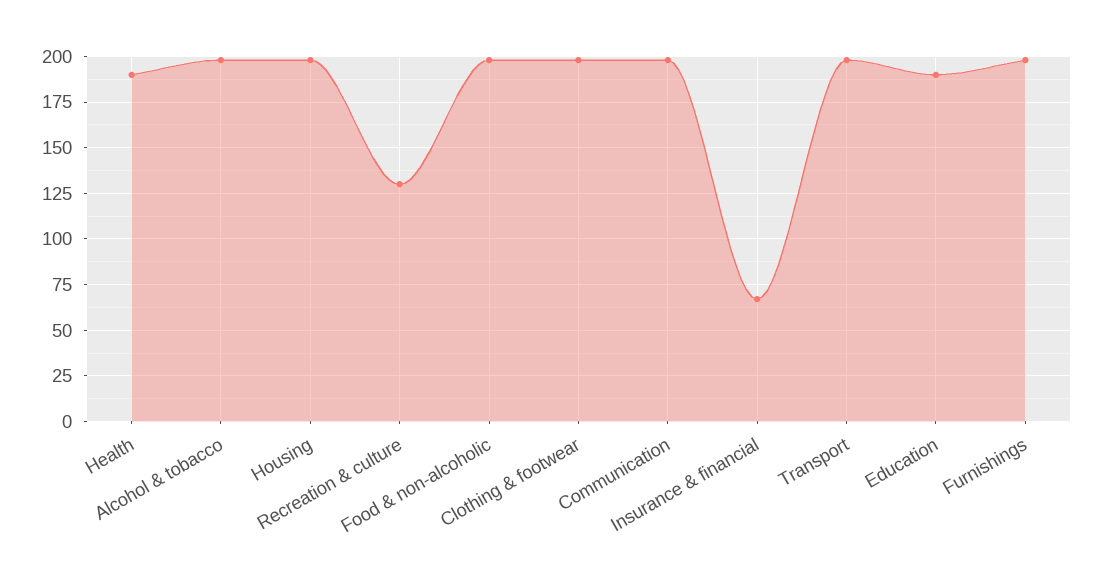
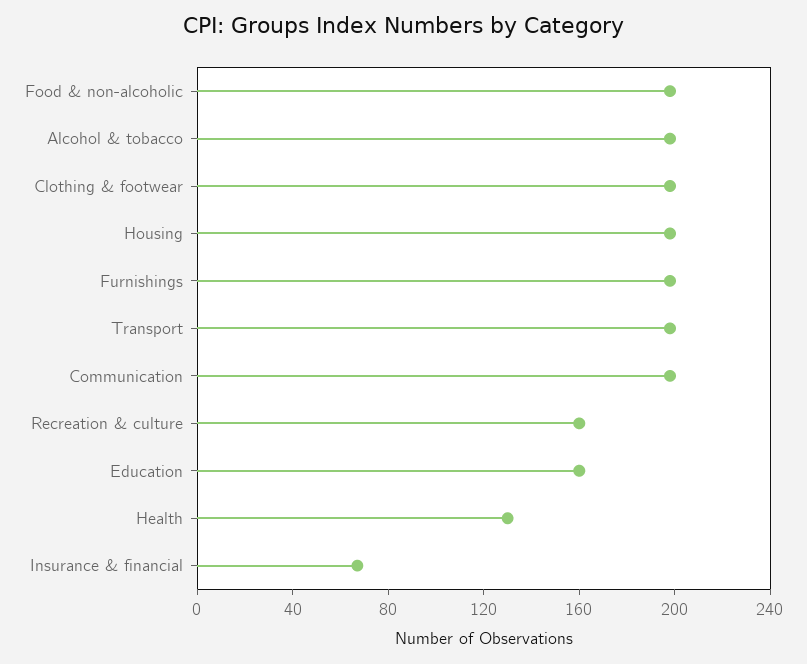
Health: 190 -> 130
Recreation & culture: 130 -> 160
Education: 190 -> 160

